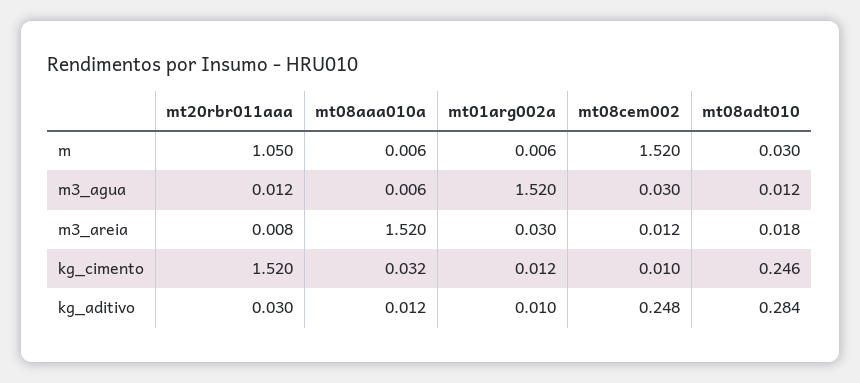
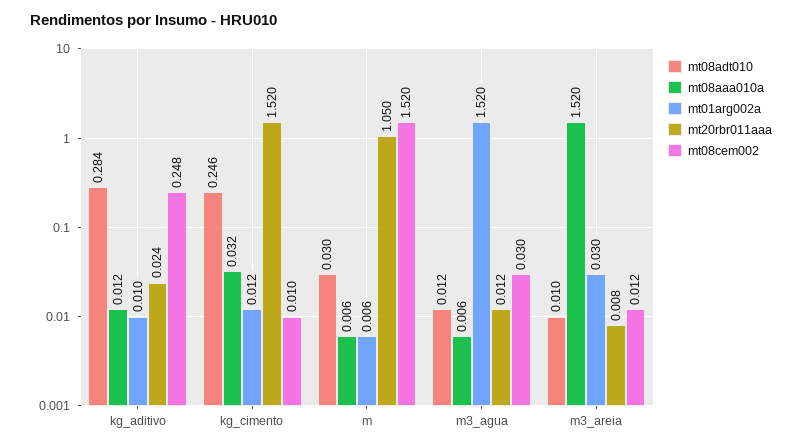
mt08adt010, m3_areia: 0.018 -> 0.01
mt20rbr011aaa, kg_aditivo: 0.03 -> 0.024

